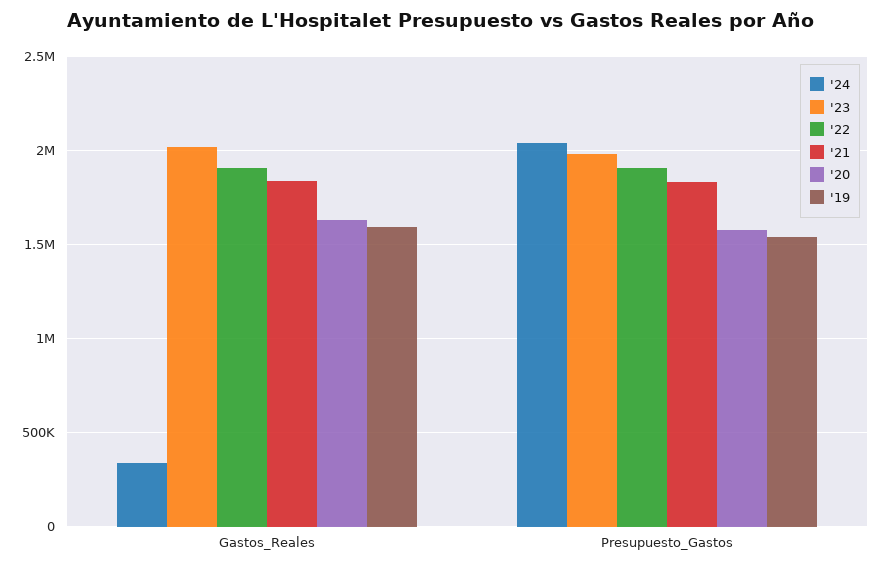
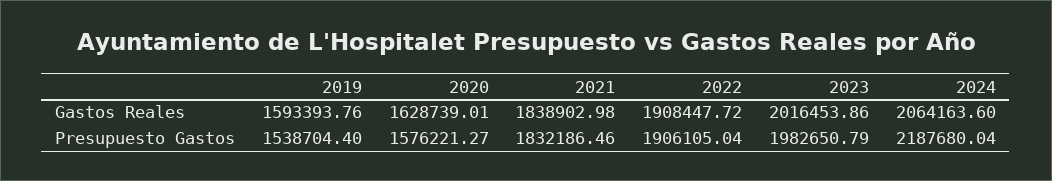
'24, Gastos_Reales: 350000 -> 2064163.6
'24, Presupuesto_Gastos: 2050000 -> 2187680.04

